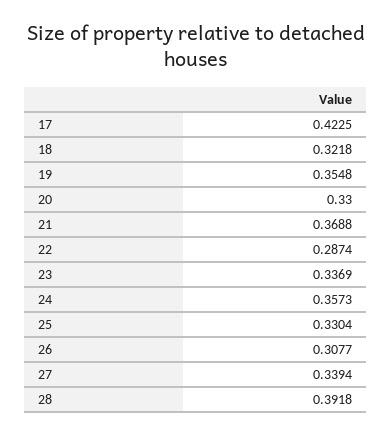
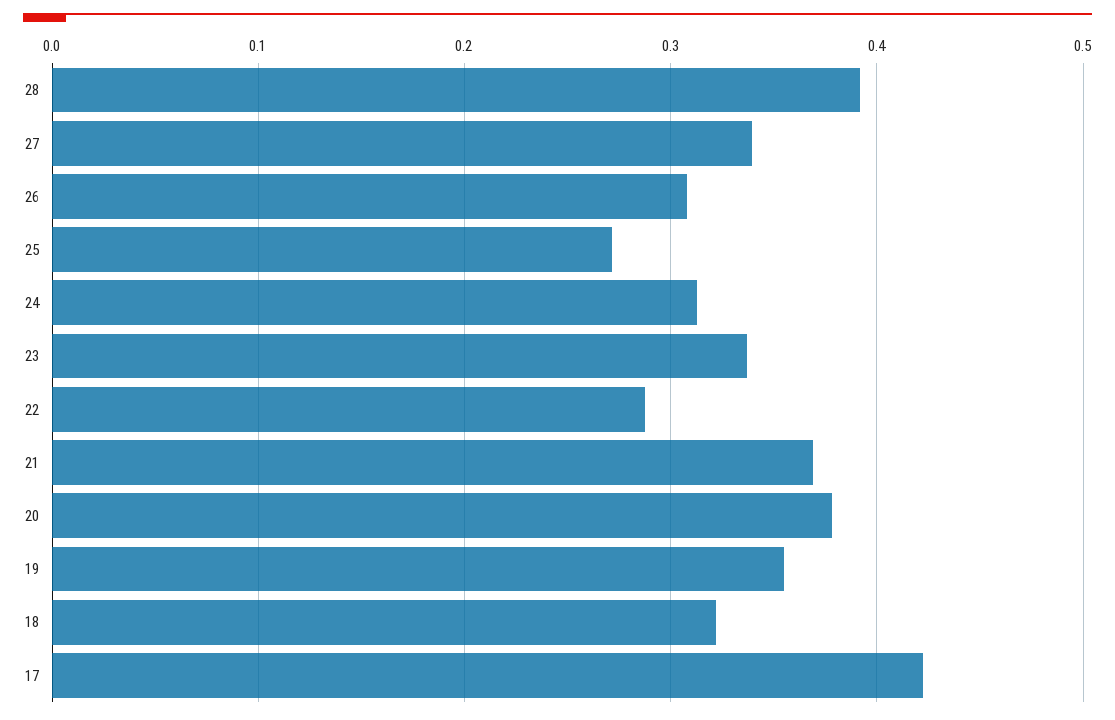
20: 0.33 -> 0.38
24: 0.3573 -> 0.31
25: 0.3304 -> 0.27

